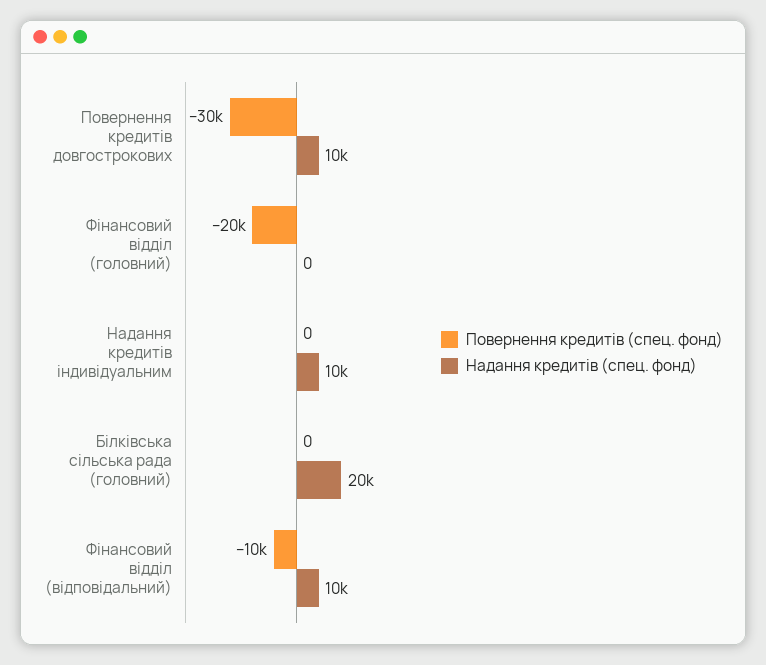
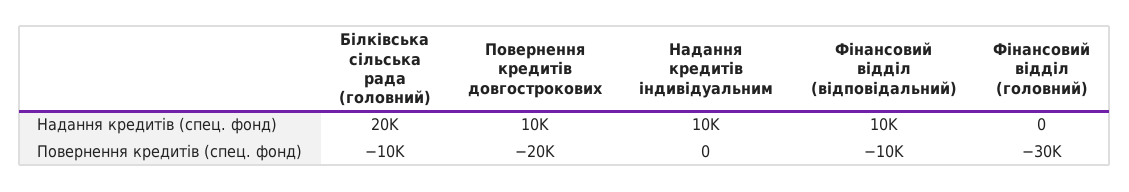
Повернення кредитів (спец. фонд), Повернення кредитів довгострокових: -30000 -> -20000
Повернення кредитів (спец. фонд), Фінансовий відділ (головний): -20000 -> -30000
Повернення кредитів (спец. фонд), Білківська сільська рада (головний): 0 -> -10000

